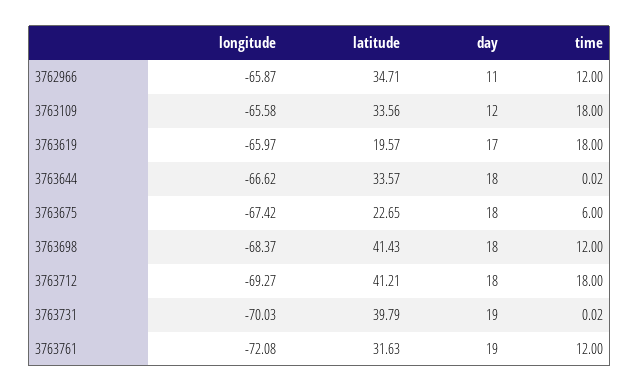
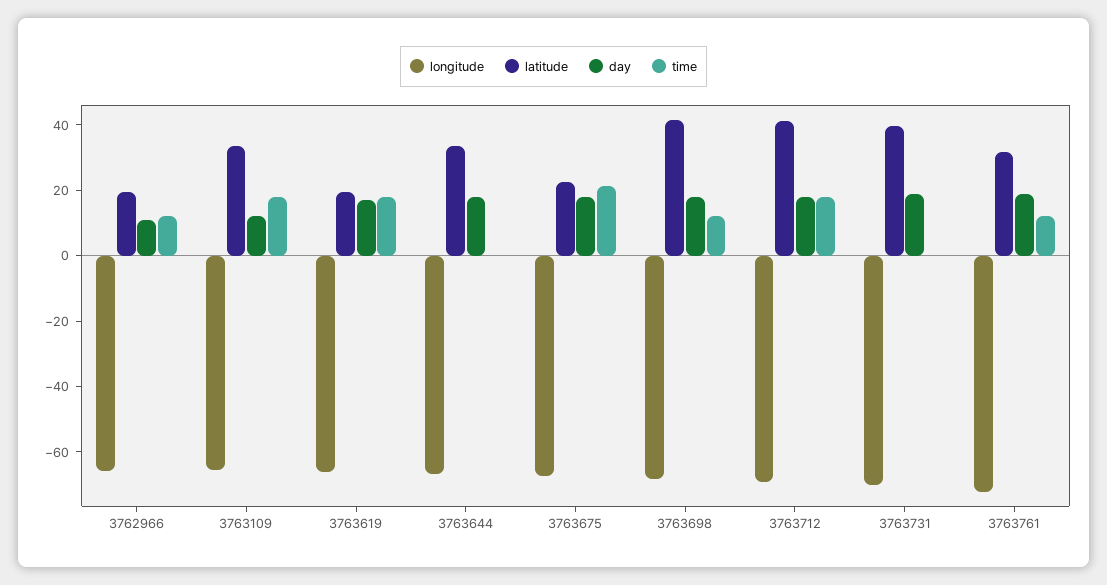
latitude, 3762966: 34.71 -> 20
time, 3763675: 6 -> 20

